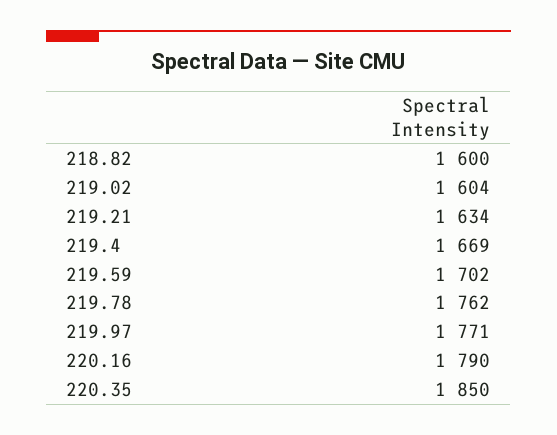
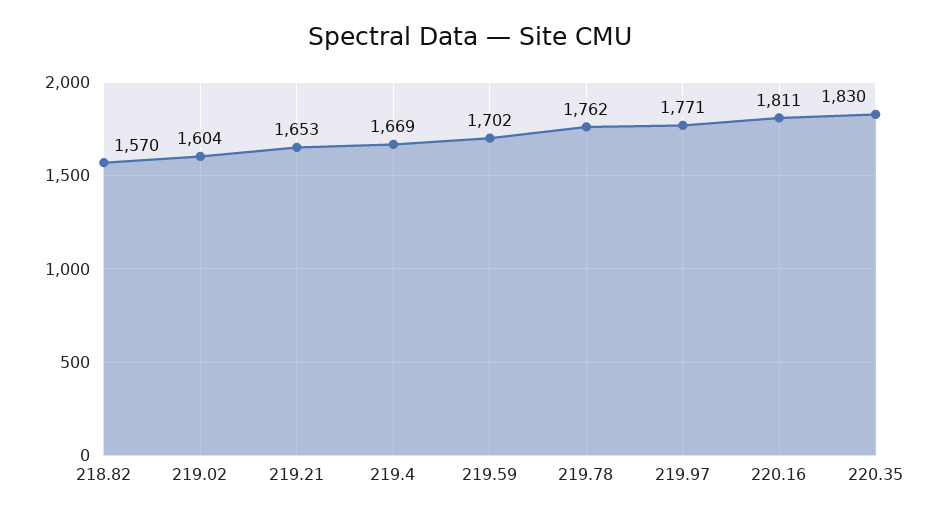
218.82: 1600 -> 1570
219.21: 1634 -> 1653
220.16: 1790 -> 1811
220.35: 1850 -> 1830

